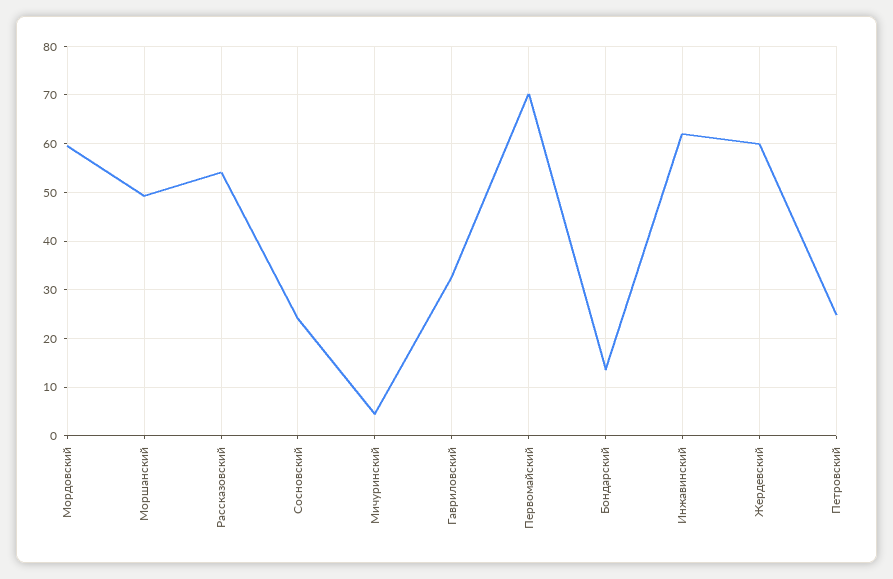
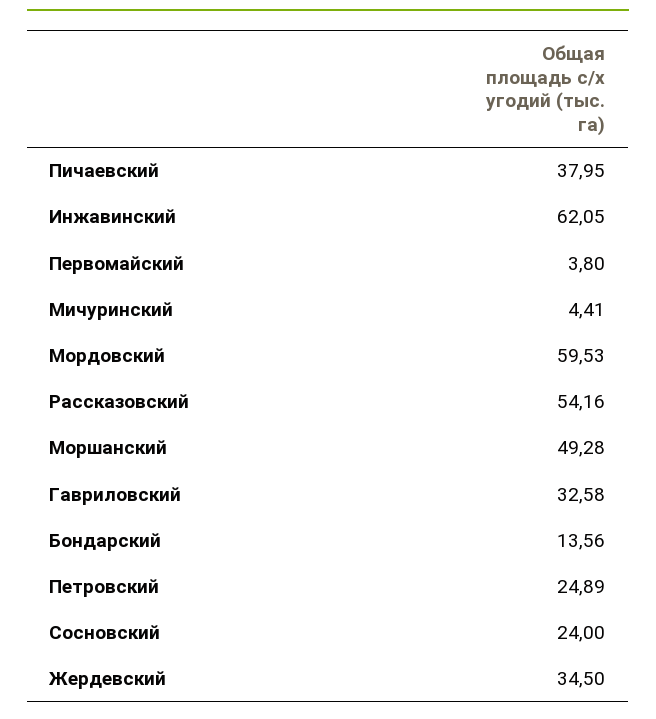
Первомайский: 70 -> 3.8
Жердевский: 60 -> 34.5
Пичаевский: none -> 37.95

